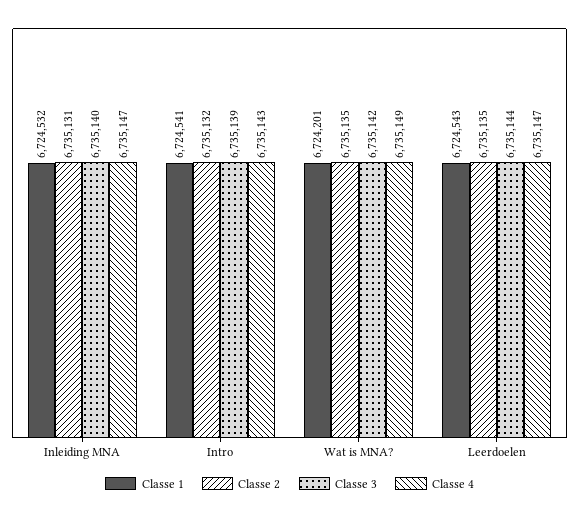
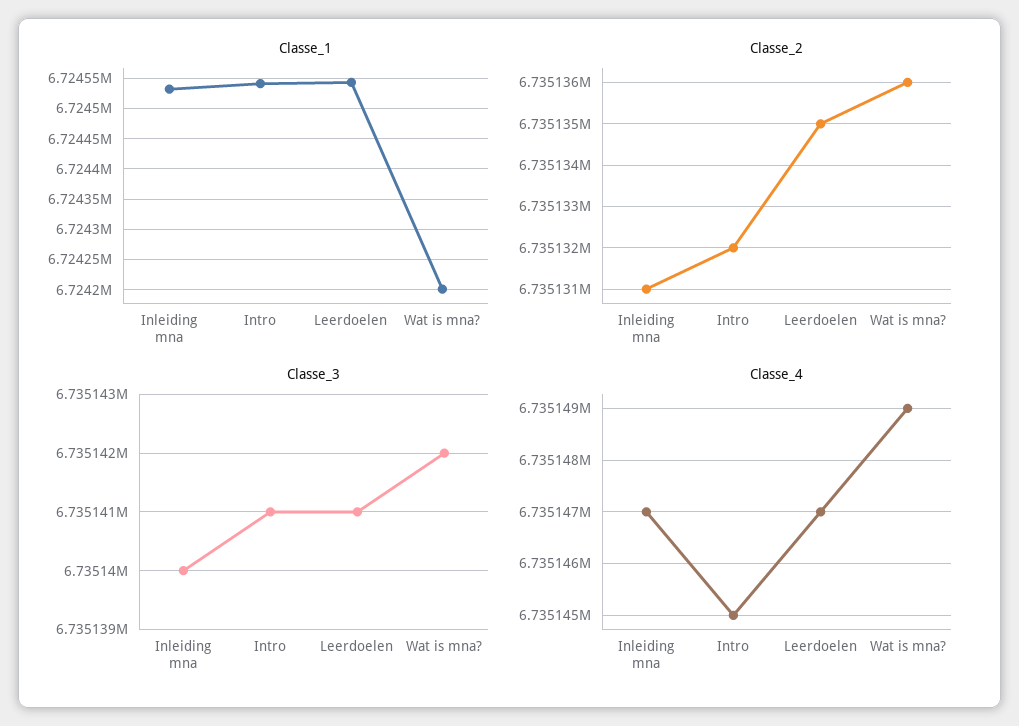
Classe 3, Intro: 6735139 -> 6735141
Classe 4, Intro: 6735143 -> 6735145
Classe 2, Wat is MNA?: 6735135 -> 6735136
Classe 3, Leerdoelen: 6735144 -> 6735141

